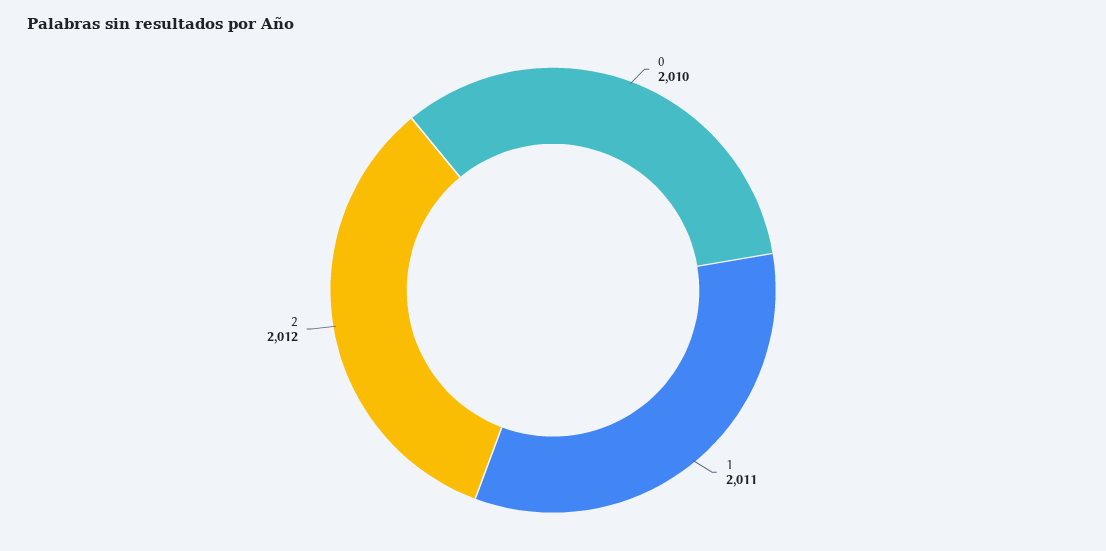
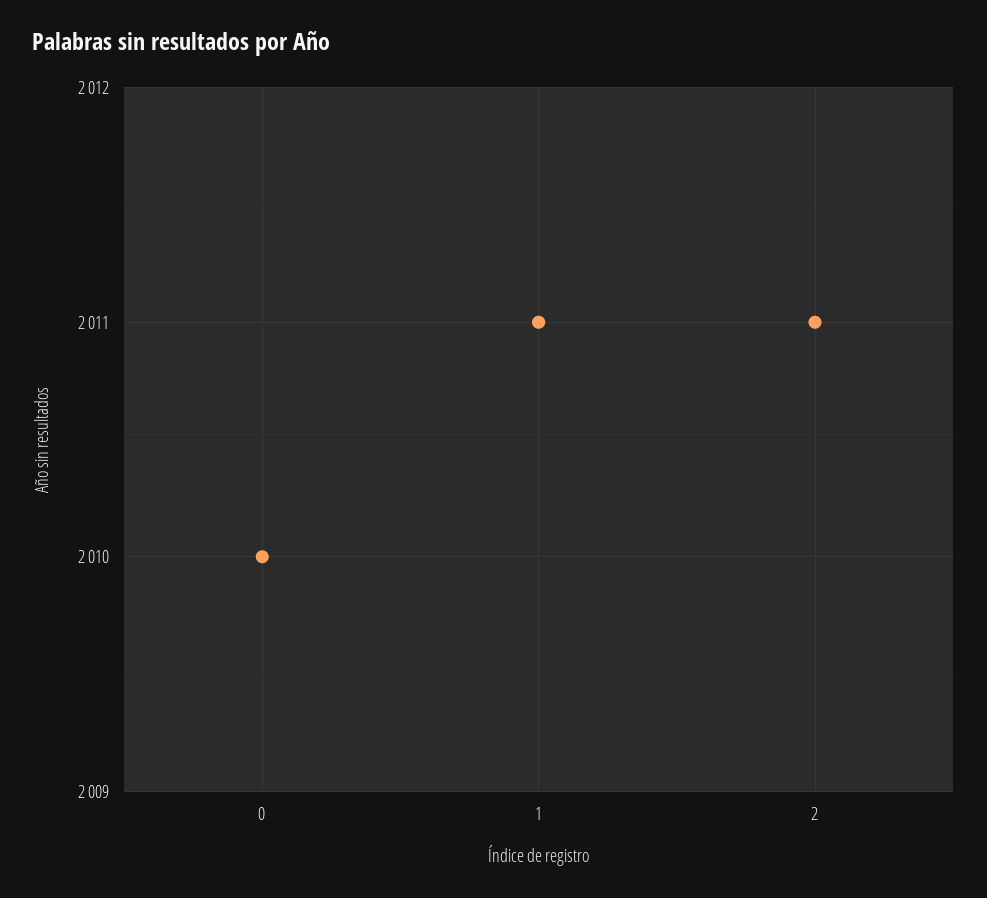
2: 2012 -> 2011

